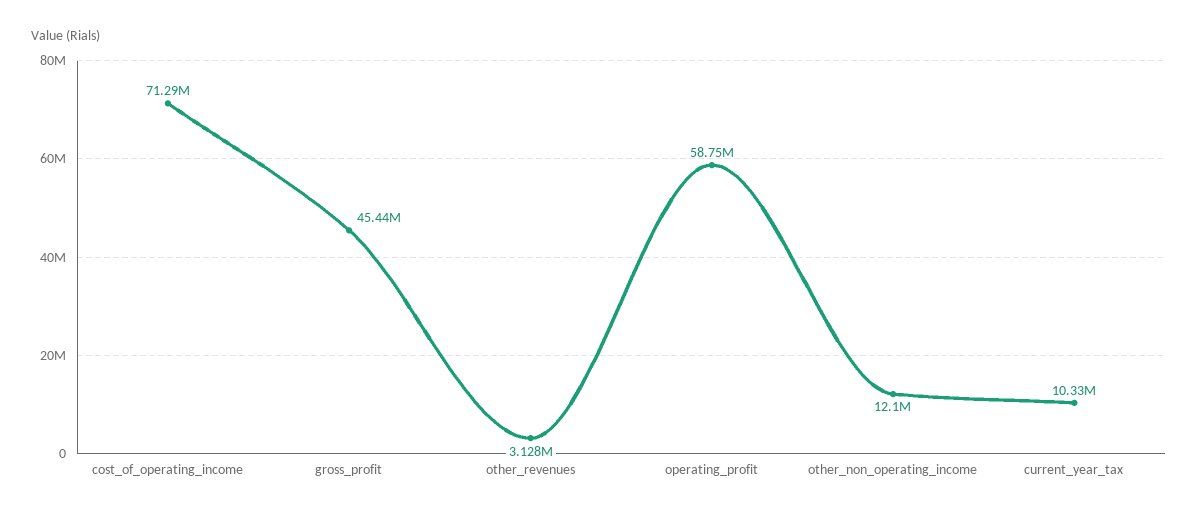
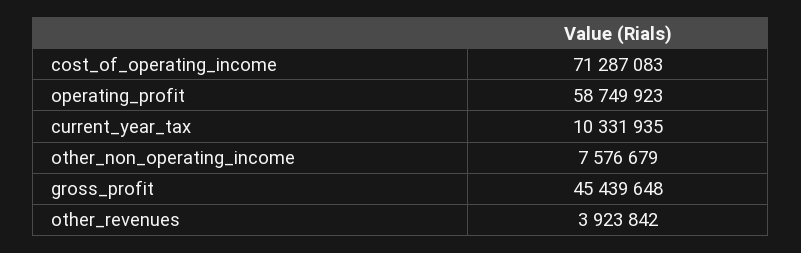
other_revenues: 3128000 -> 3923842
other_non_operating_income: 12100000 -> 7576679

